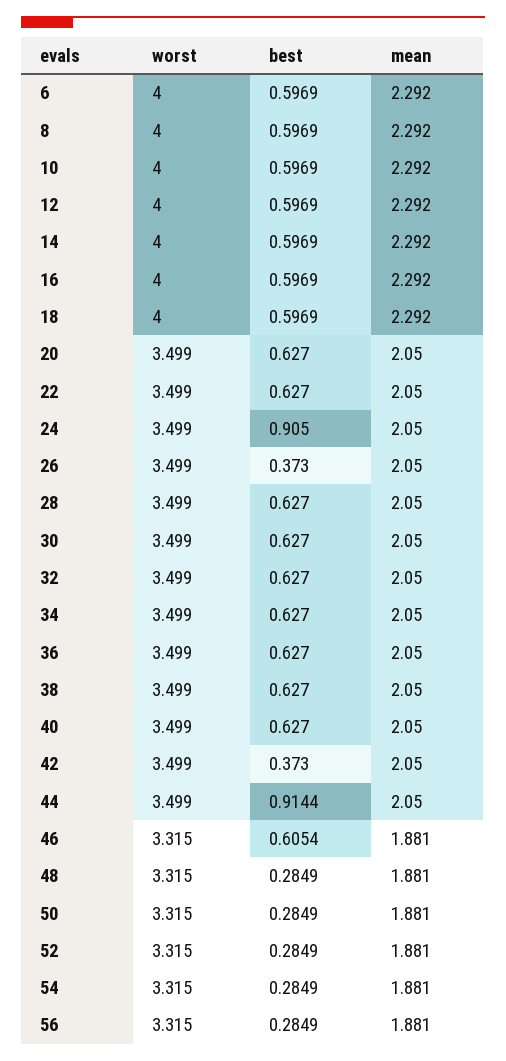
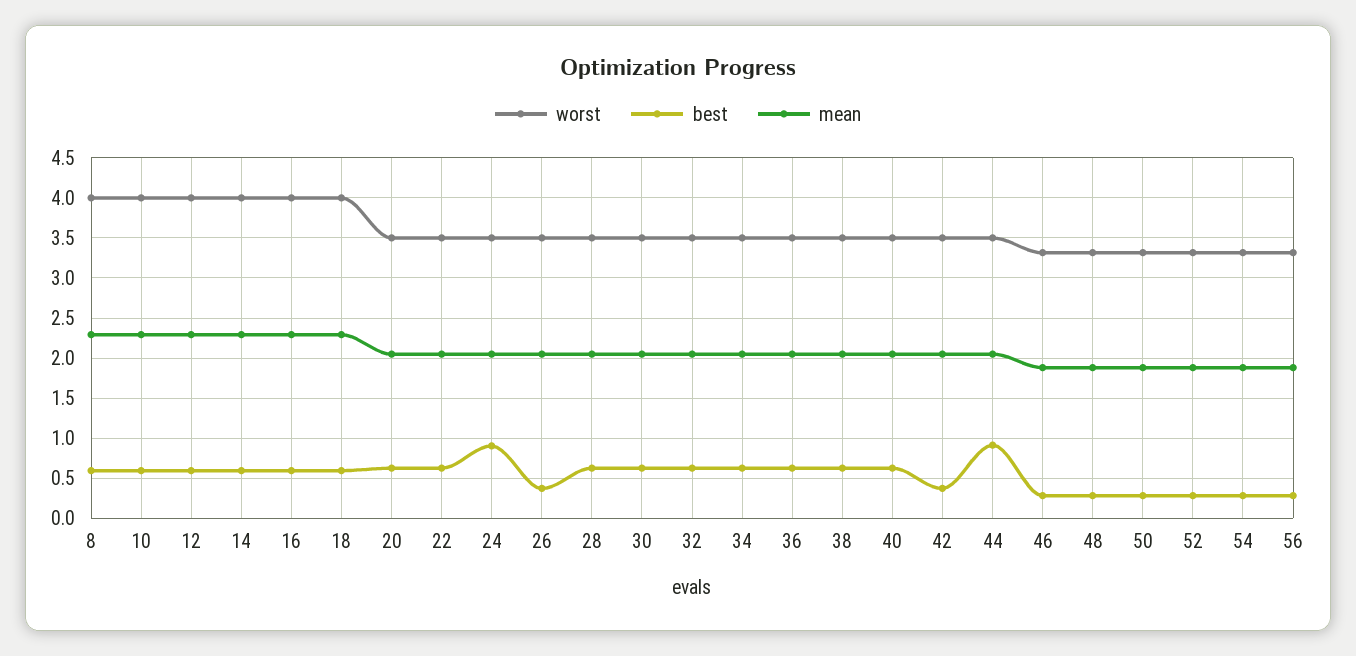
worst, 6: 4 -> none
best, 6: 0.5969 -> none
mean, 6: 2.292 -> none
best, 46: 0.6054 -> 0.3

